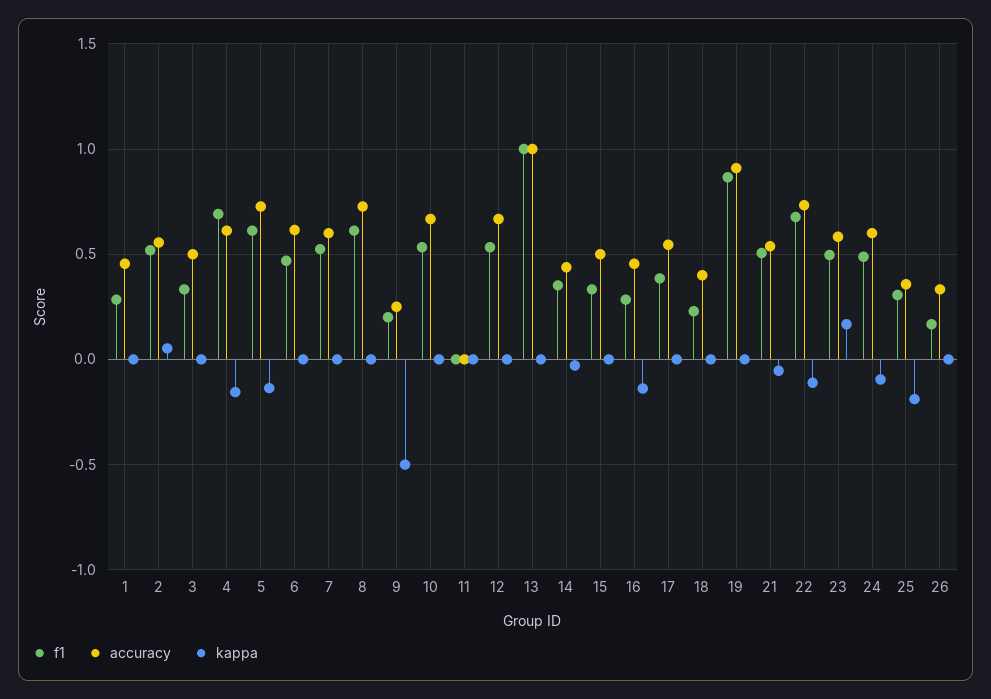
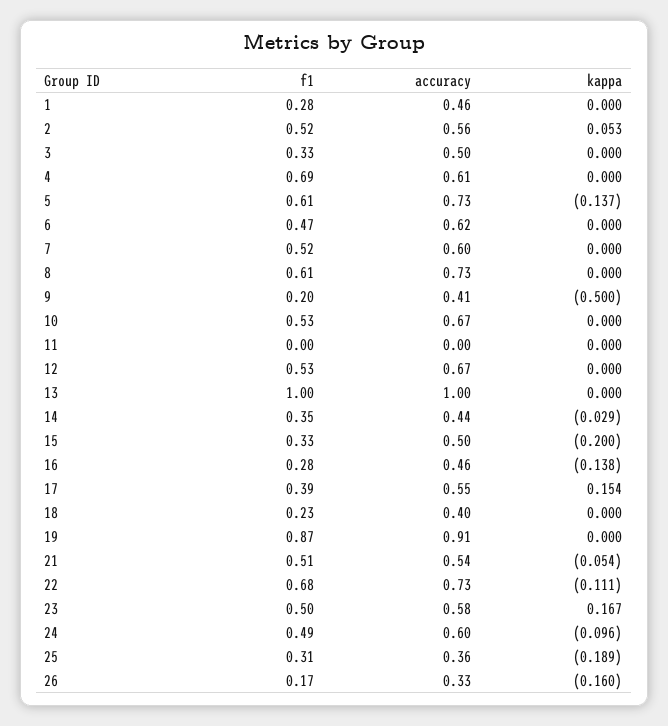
kappa, 4: -0.15 -> 0
accuracy, 9: 0.25 -> 0.41
kappa, 15: 0 -> -0.2
kappa, 17: 0 -> 0.154
kappa, 26: 0 -> -0.16

